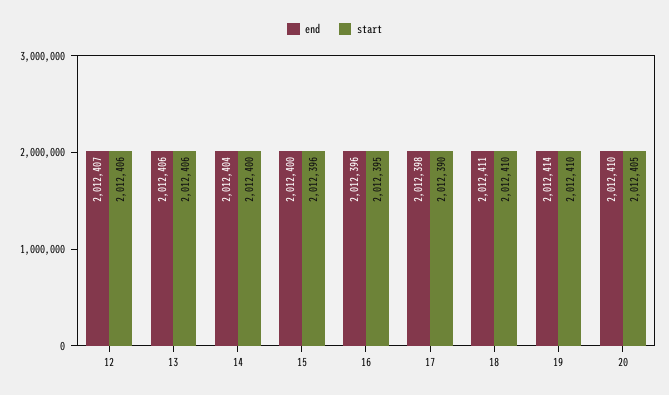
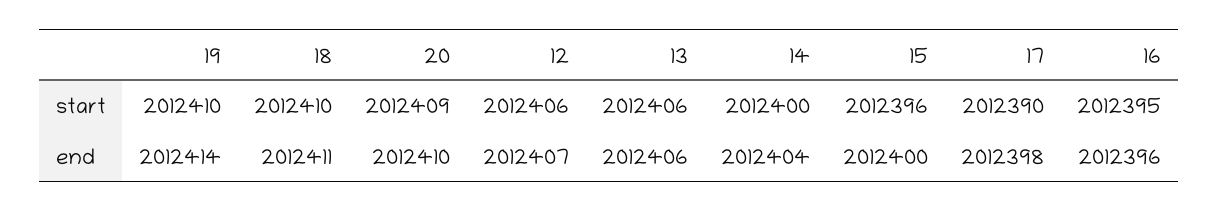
start, 20: 2012405 -> 2012409

